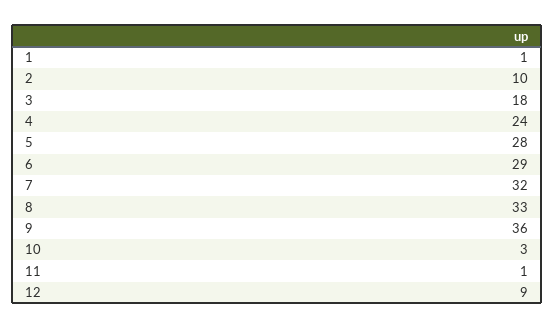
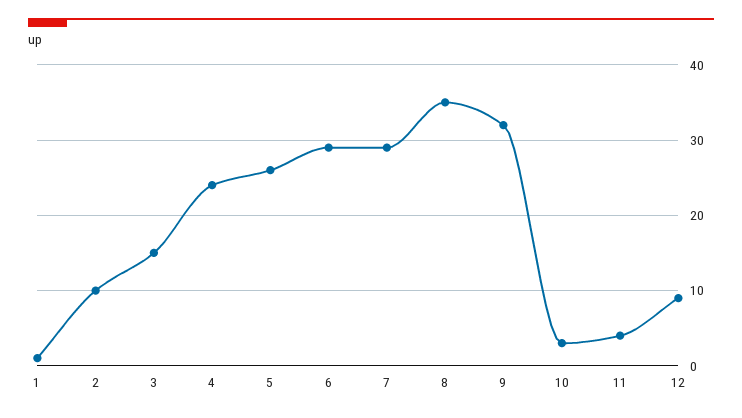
3: 18 -> 15
5: 28 -> 26
7: 32 -> 29
8: 33 -> 35
9: 36 -> 32
11: 1 -> 4

